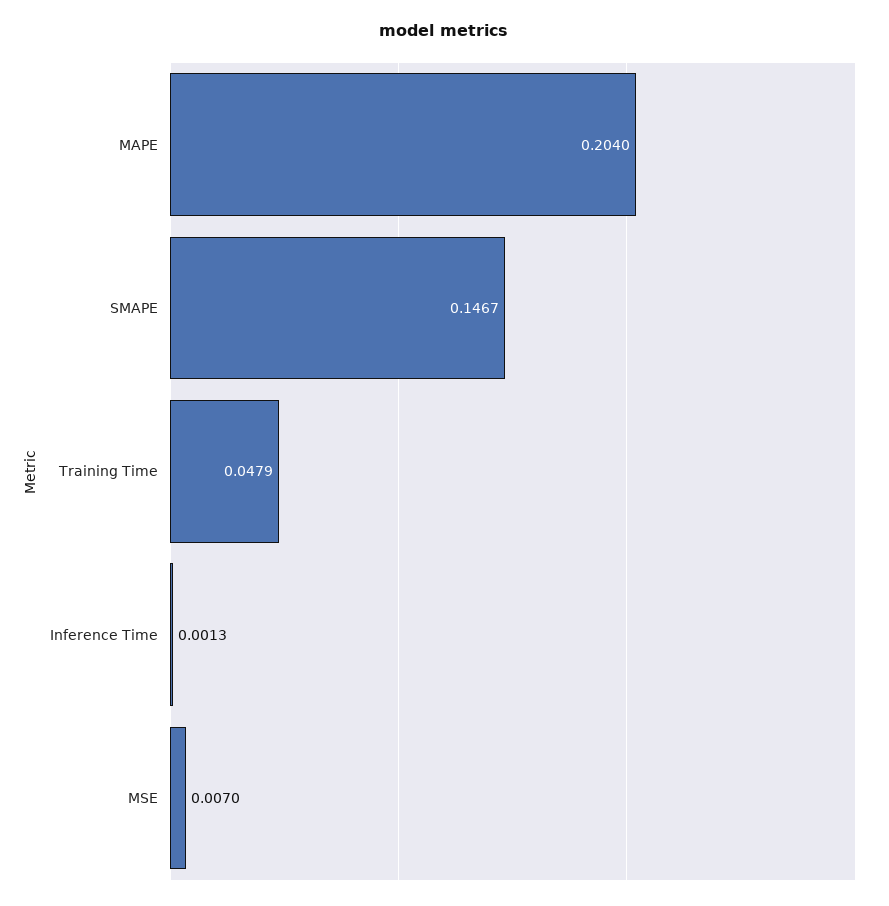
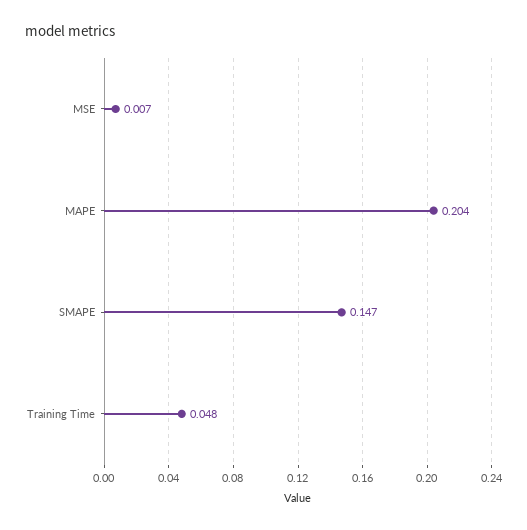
Inference Time: 0.0013 -> none

